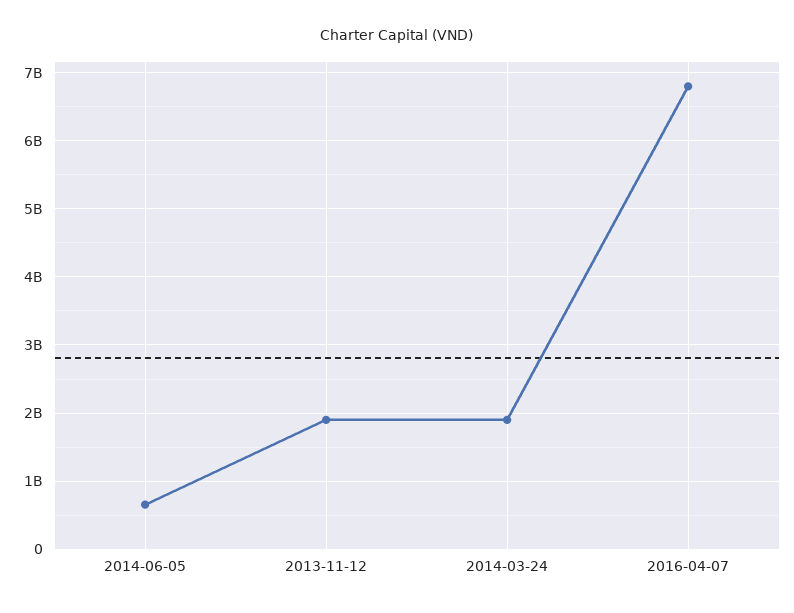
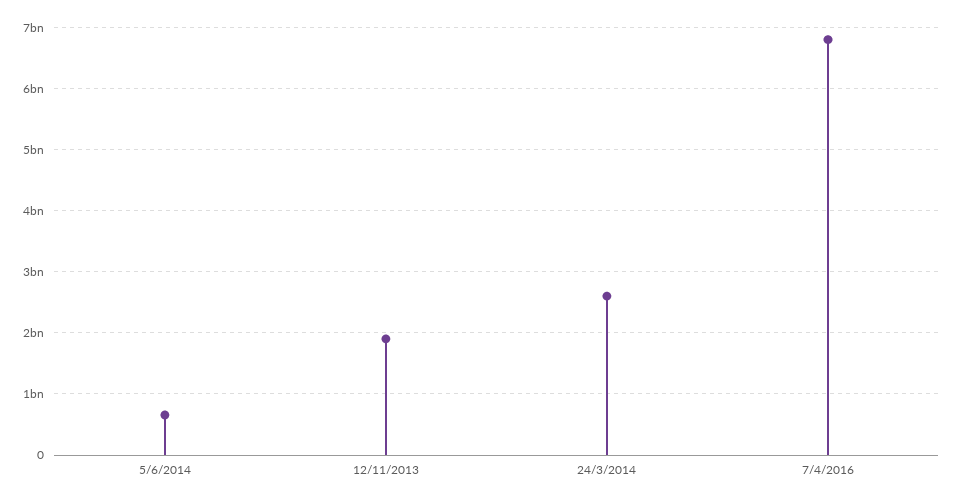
2014-03-24: 1900000000 -> 2600000000

